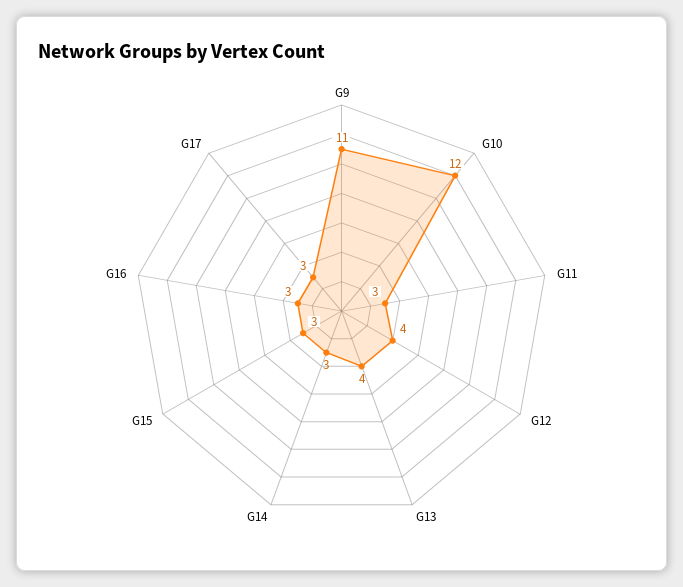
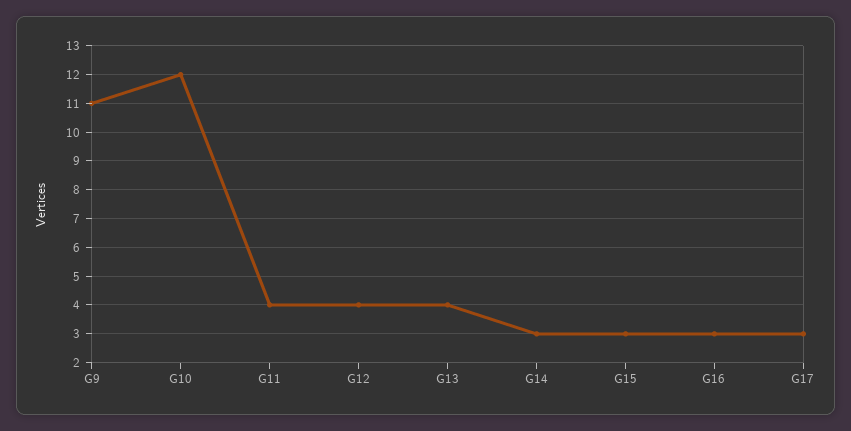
G11: 3 -> 4

